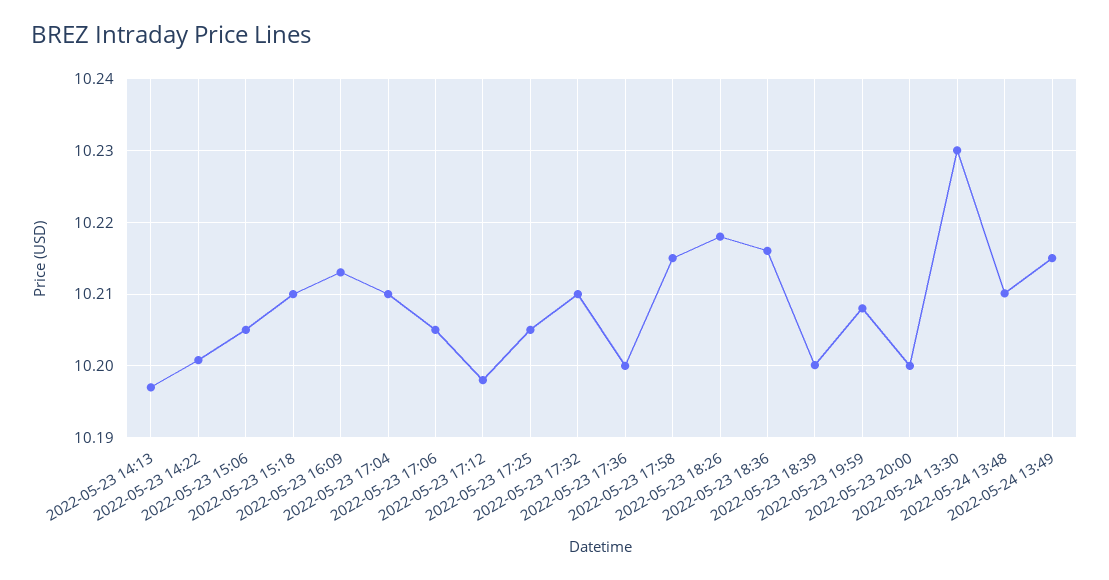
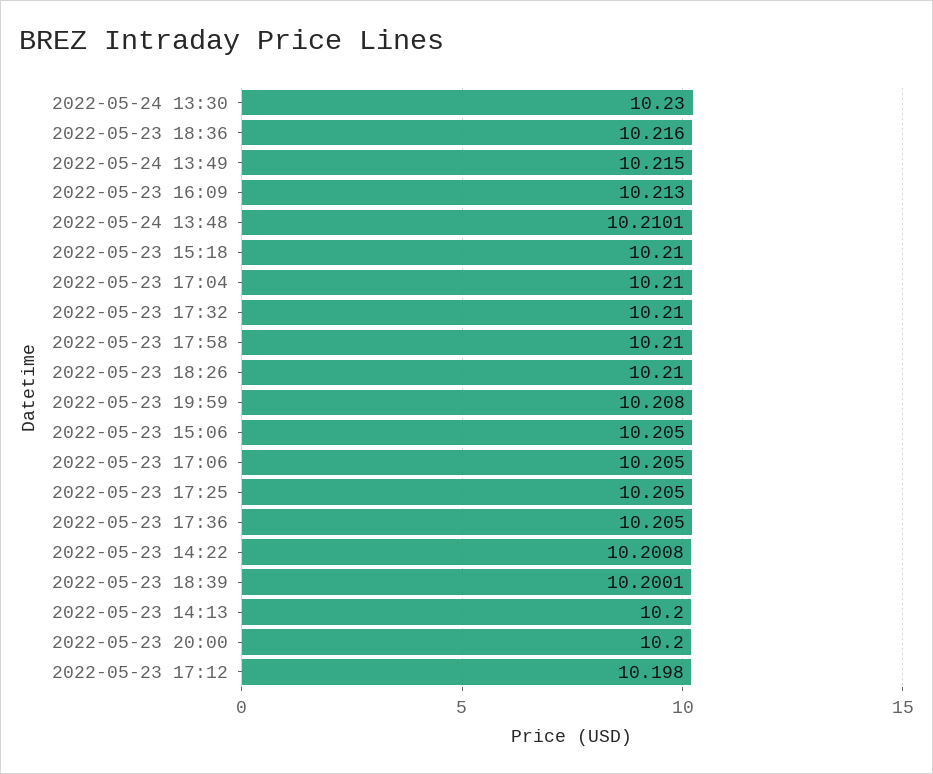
2022-05-23 14:13: 10.197 -> 10.2
2022-05-23 17:36: 10.2 -> 10.205
2022-05-23 17:58: 10.215 -> 10.21
2022-05-23 18:26: 10.218 -> 10.21

